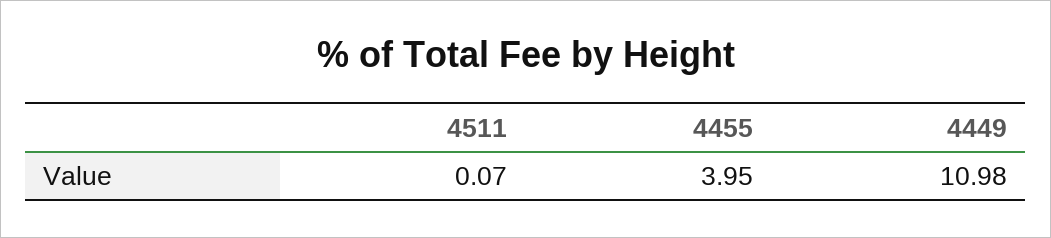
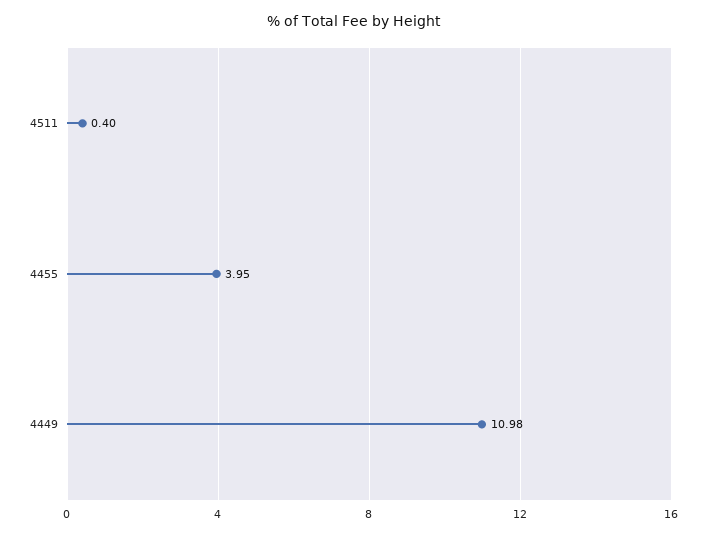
4511: 0.07 -> 0.4

